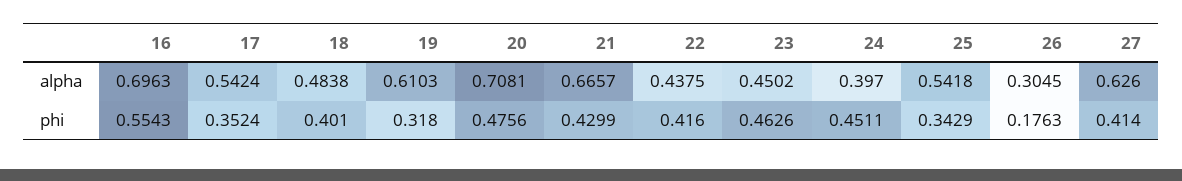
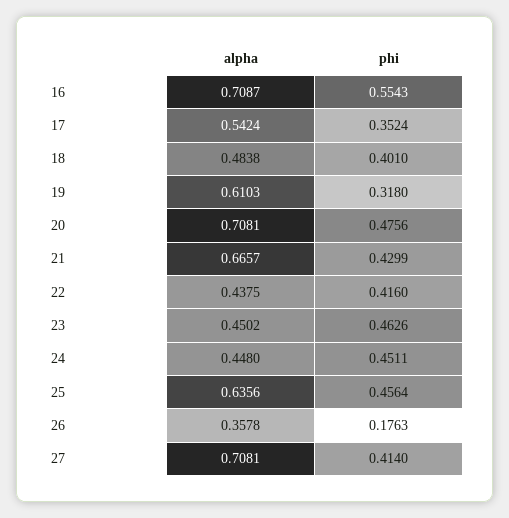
16, alpha: 0.6963 -> 0.7087
24, alpha: 0.397 -> 0.448
25, alpha: 0.5418 -> 0.6356
26, alpha: 0.3045 -> 0.3578
27, alpha: 0.626 -> 0.7081
25, phi: 0.3429 -> 0.4564

